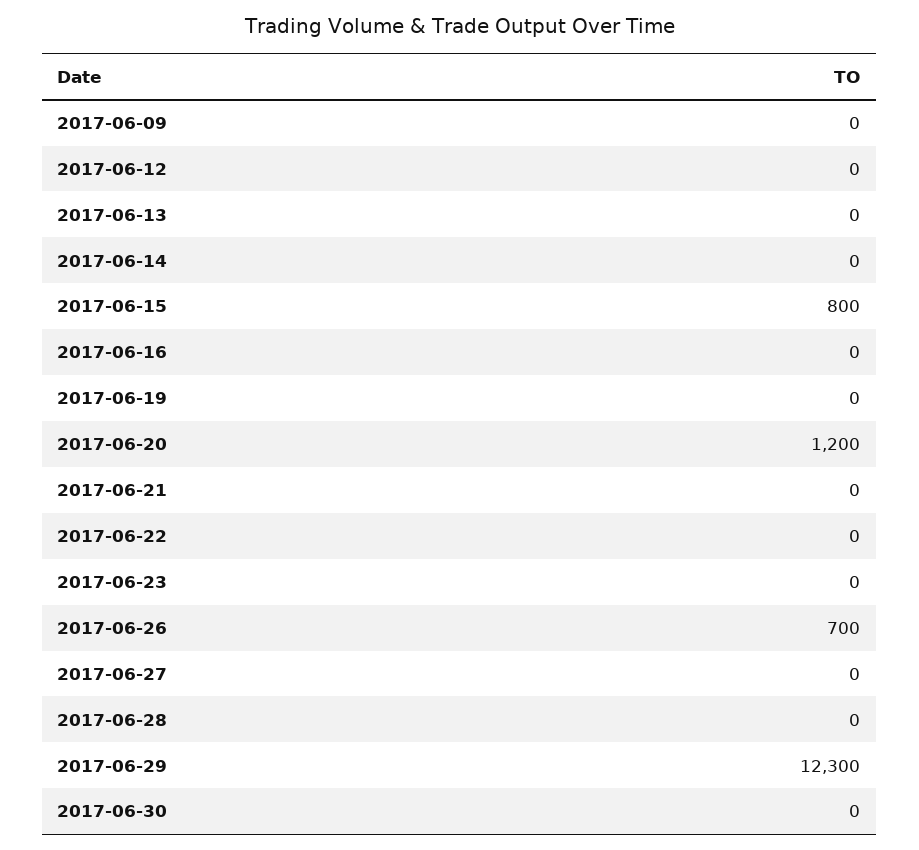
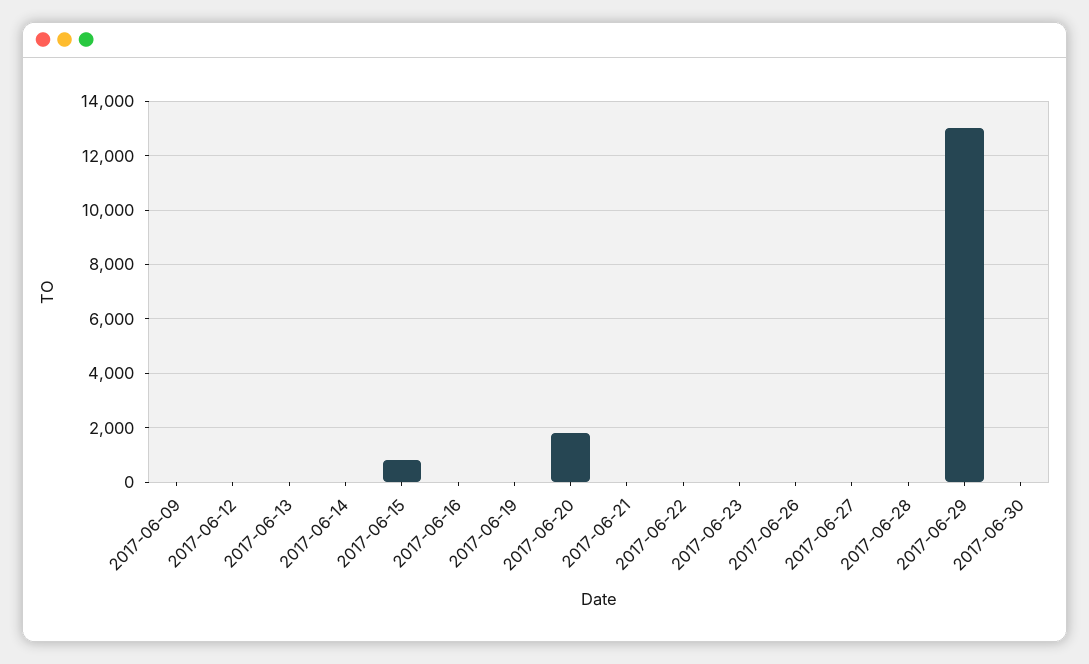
2017-06-20: 1200 -> 1750
2017-06-26: 700 -> 0
2017-06-29: 12300 -> 13000

